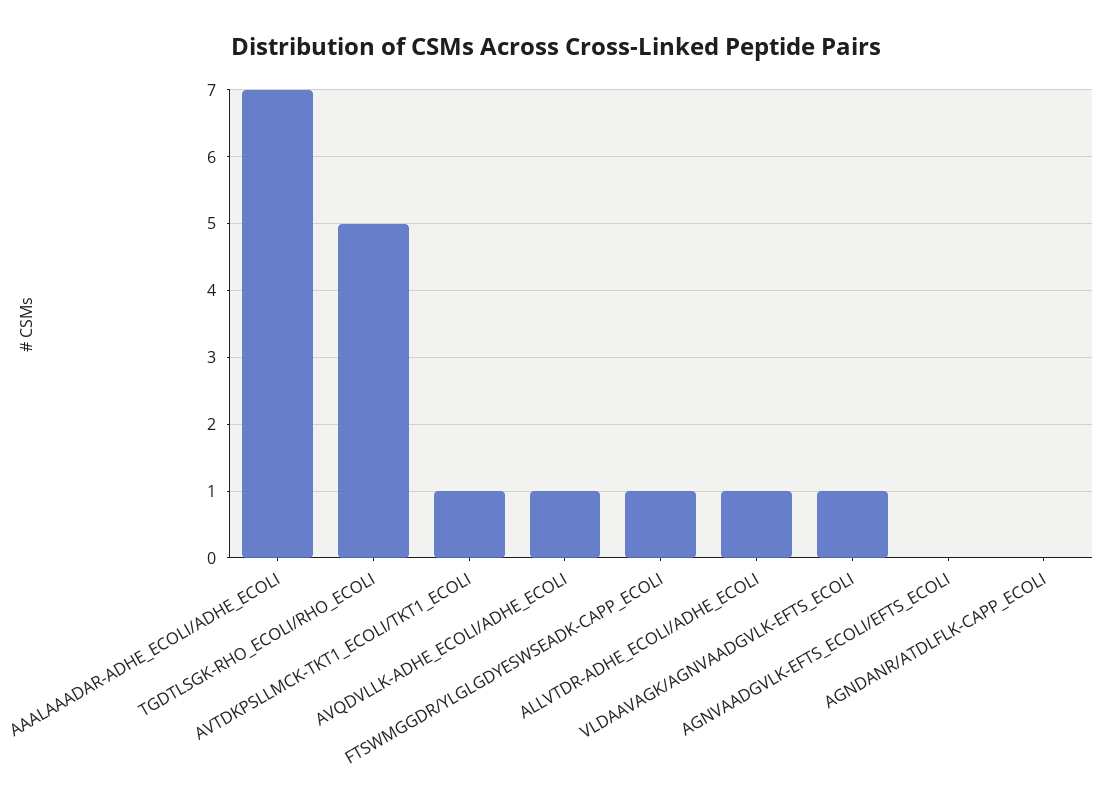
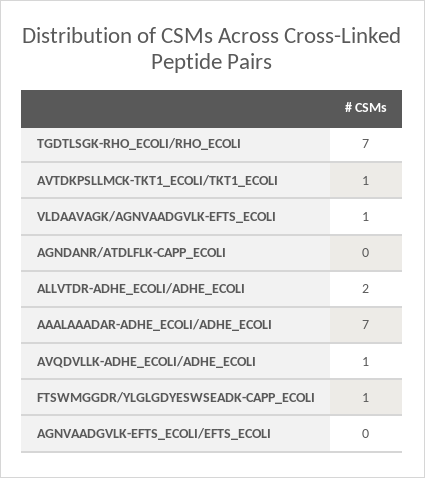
TGDTLSGK-RHO_ECOLI/RHO_ECOLI: 5 -> 7
ALLVTDR-ADHE_ECOLI/ADHE_ECOLI: 1 -> 2

